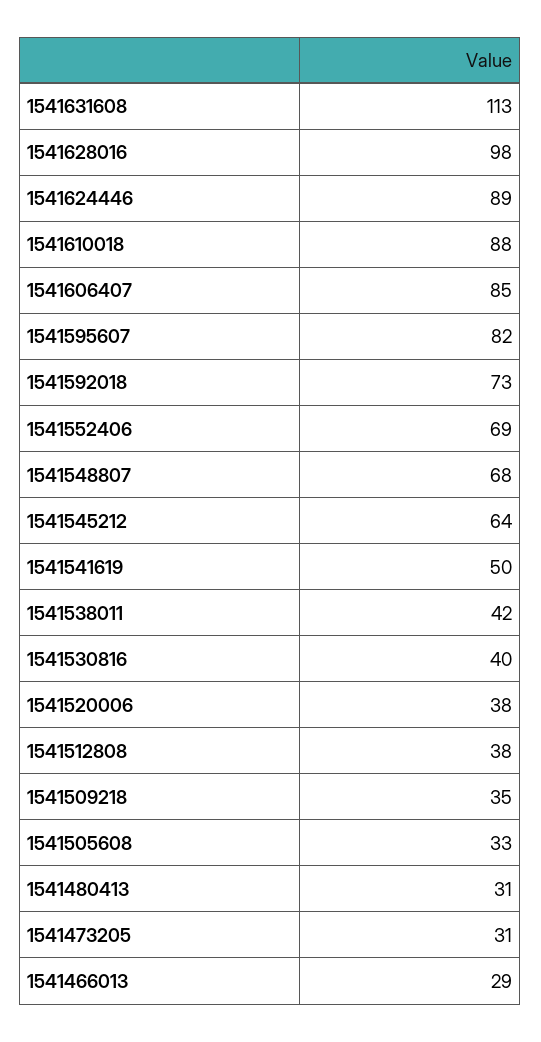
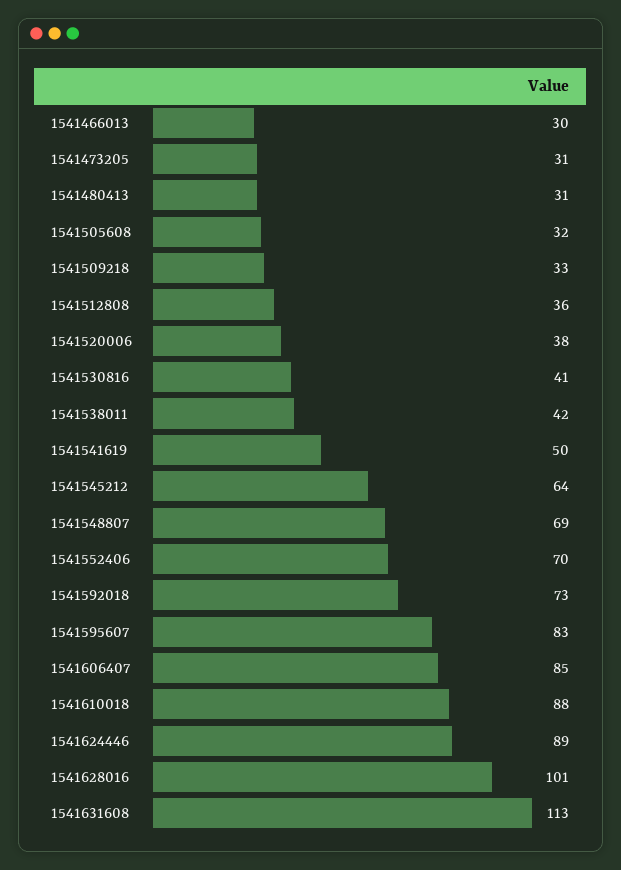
1541628016: 98 -> 101
1541595607: 82 -> 83
1541552406: 69 -> 70
1541548807: 68 -> 69
1541530816: 40 -> 41
1541512808: 38 -> 36
1541509218: 35 -> 33
1541505608: 33 -> 32
1541466013: 29 -> 30

